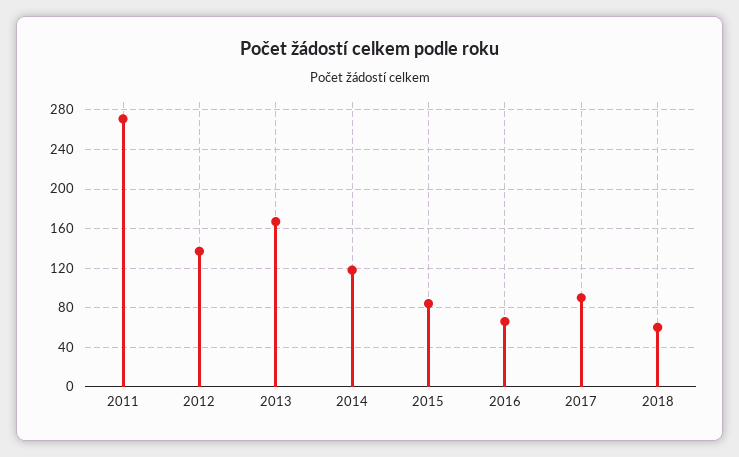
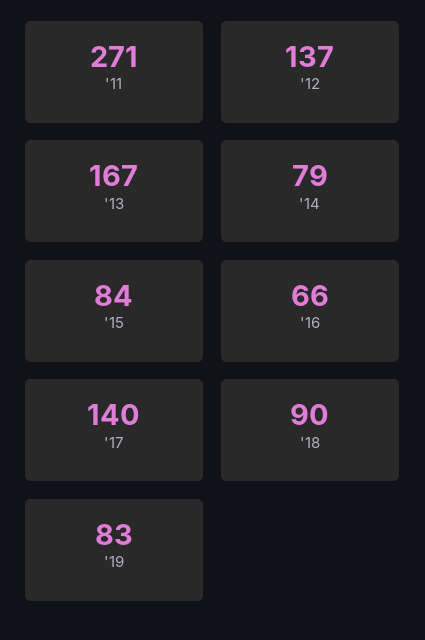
2014: 120 -> 79
2017: 90 -> 140
2018: 60 -> 90
'19: none -> 83

